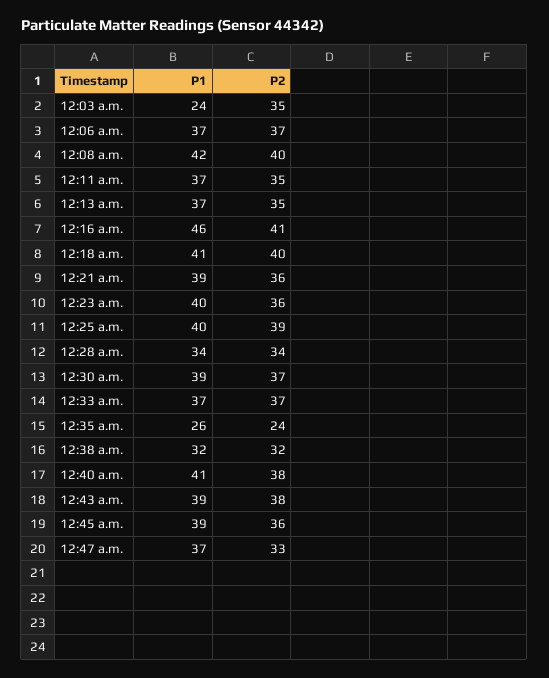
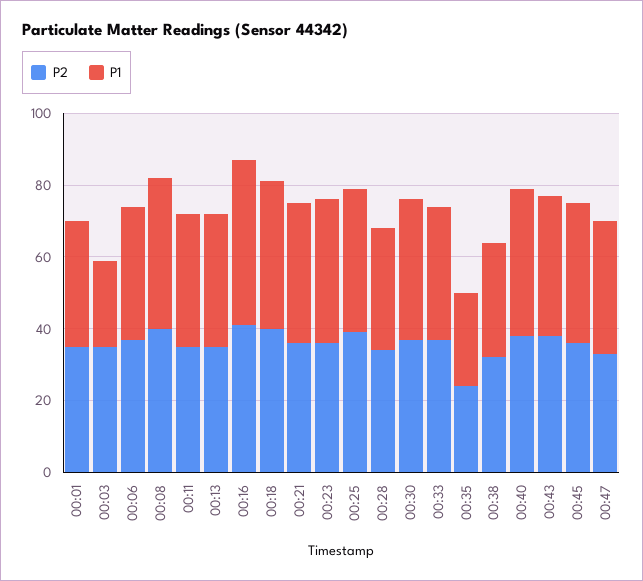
P2, 00:01: none -> 35
P1, 00:01: none -> 35

